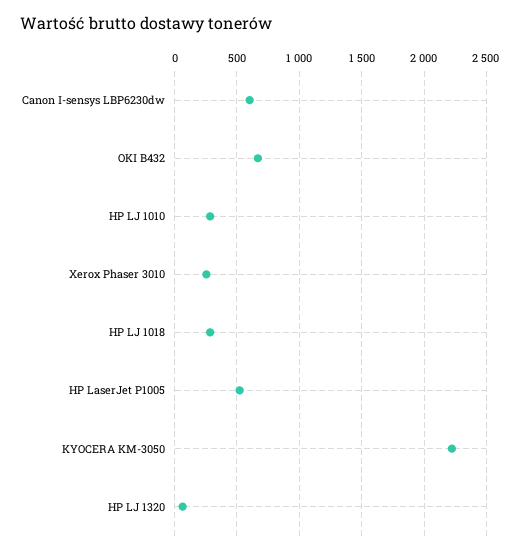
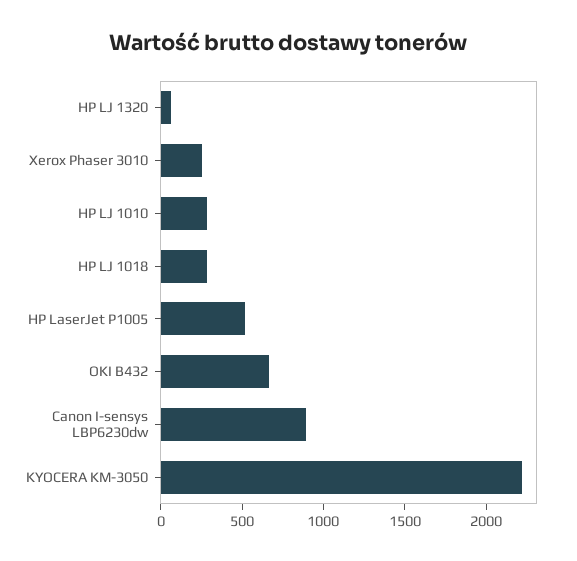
Canon I-sensys LBP6230dw: 600 -> 900

